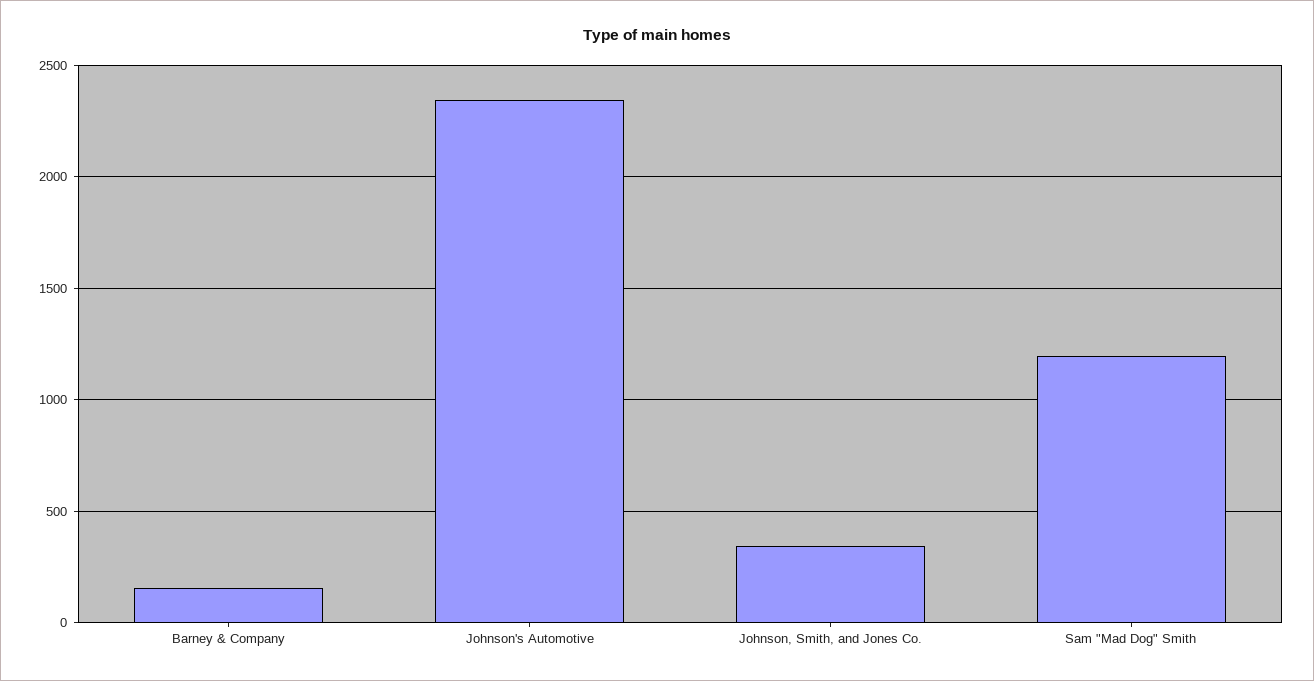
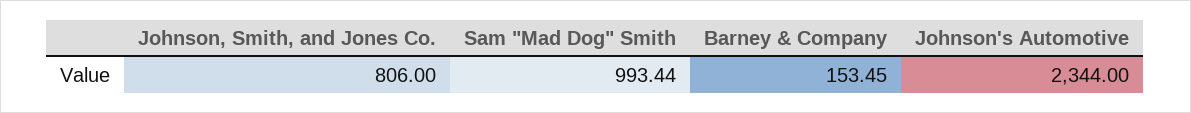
Johnson, Smith, and Jones Co.: 350 -> 806
Sam "Mad Dog" Smith: 1200 -> 993.44

